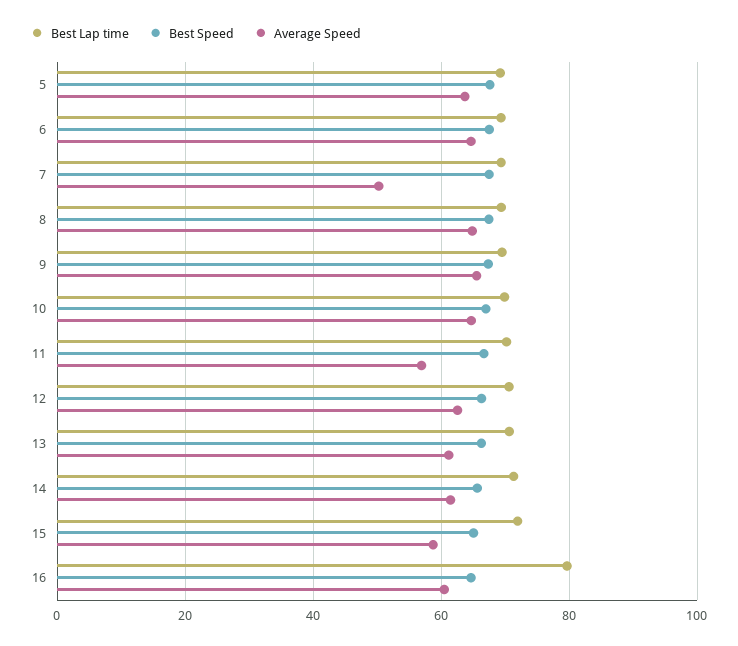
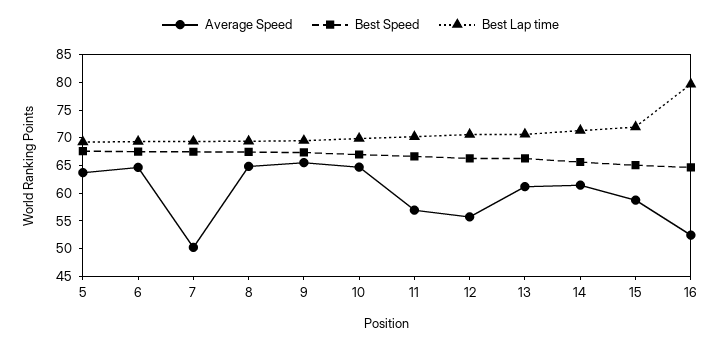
Average Speed, 12: 62 -> 55
Average Speed, 16: 60 -> 52.5

